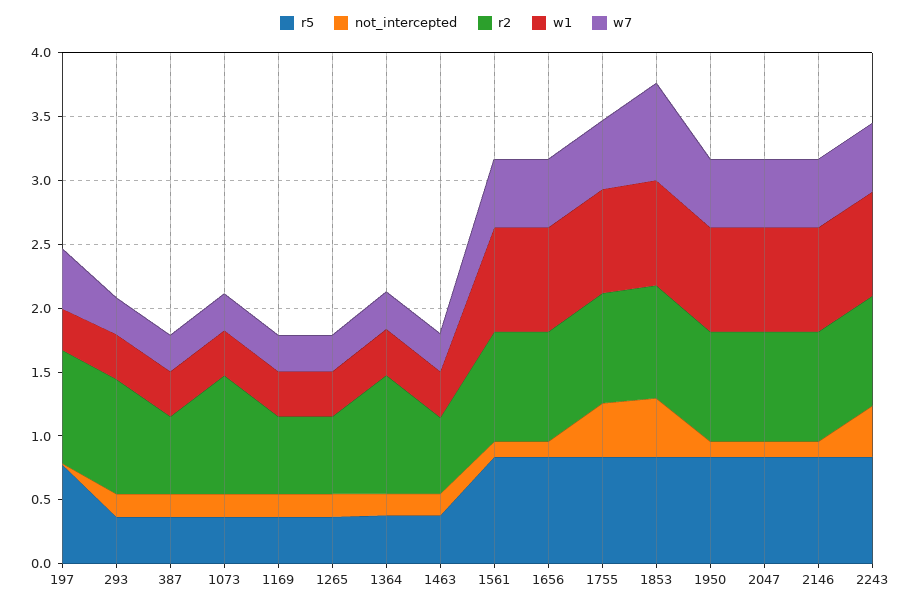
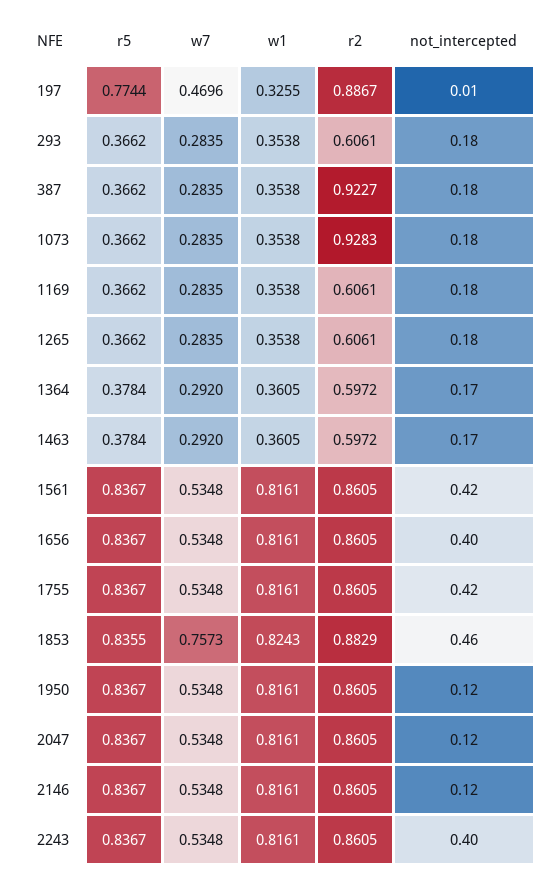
r2, 293: 0.9 -> 0.6061
r2, 387: 0.6 -> 0.9227
r2, 1364: 0.9 -> 0.5972
not_intercepted, 1561: 0.1 -> 0.42
not_intercepted, 1656: 0.1 -> 0.4

